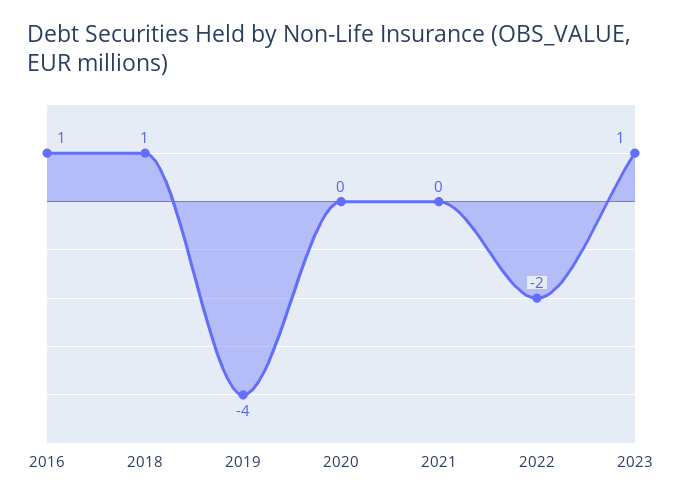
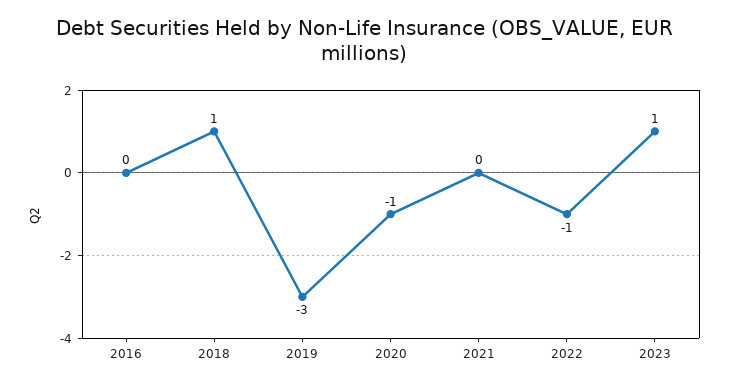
2016: 1 -> 0
2019: -4 -> -3
2020: 0 -> -1
2022: -2 -> -1

